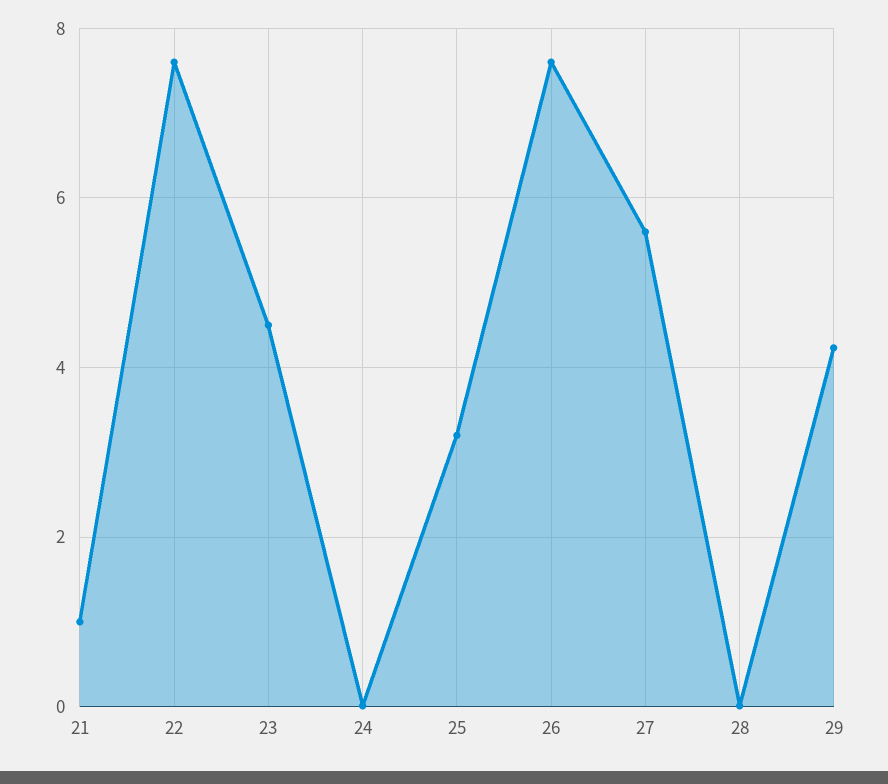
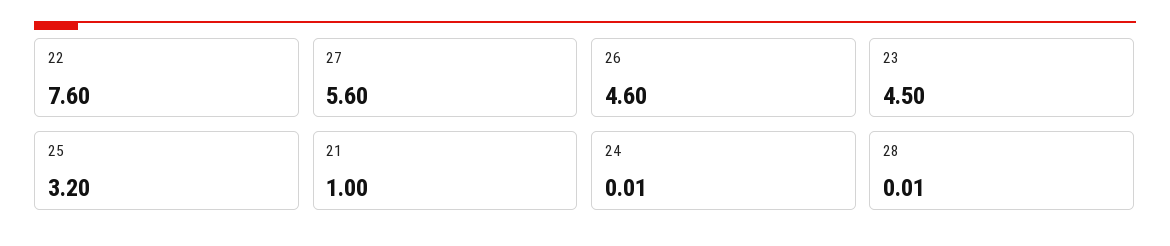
26: 7.6 -> 4.6
29: 4.2 -> none

